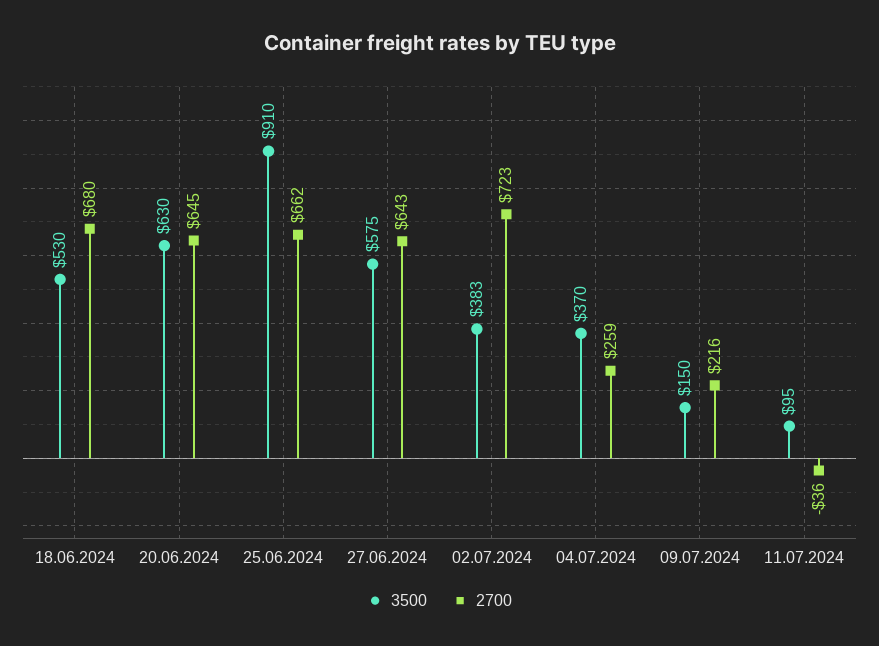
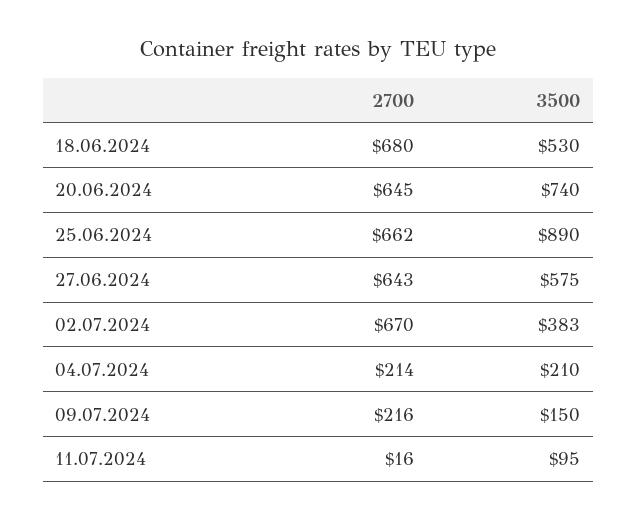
3500, 20.06.2024: 630 -> 740
3500, 25.06.2024: 910 -> 890
2700, 02.07.2024: 723 -> 670
3500, 04.07.2024: 370 -> 210
2700, 04.07.2024: 259 -> 214
2700, 11.07.2024: -36 -> 16

